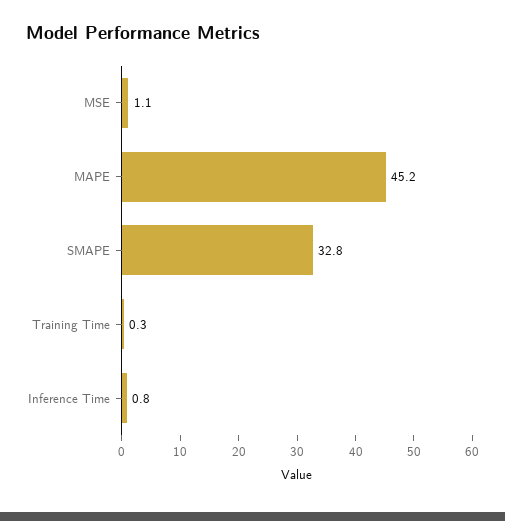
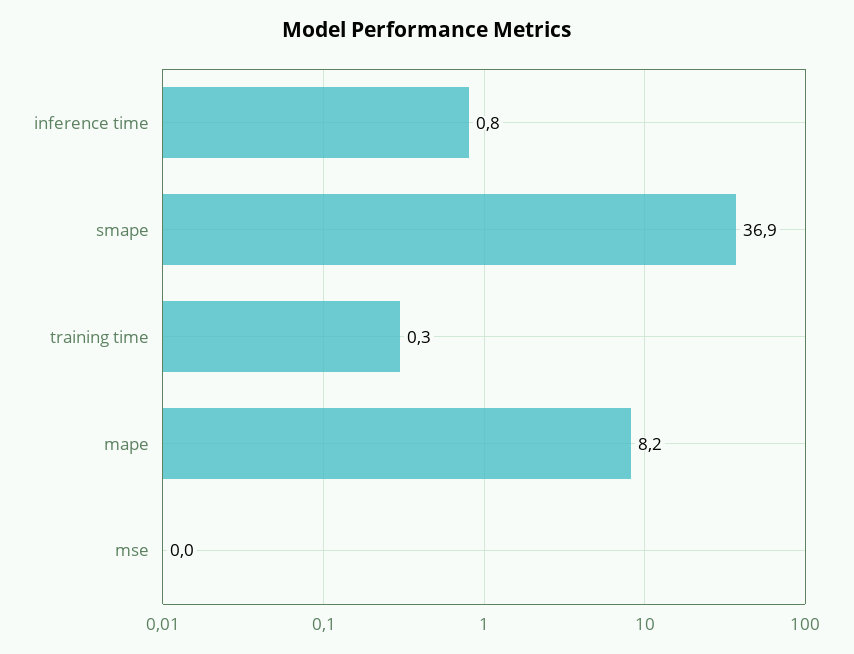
MSE: 1.1 -> 0
MAPE: 45.2 -> 8.2
SMAPE: 32.8 -> 36.9

